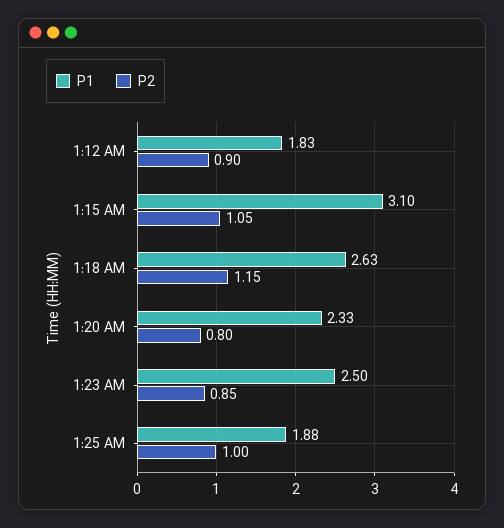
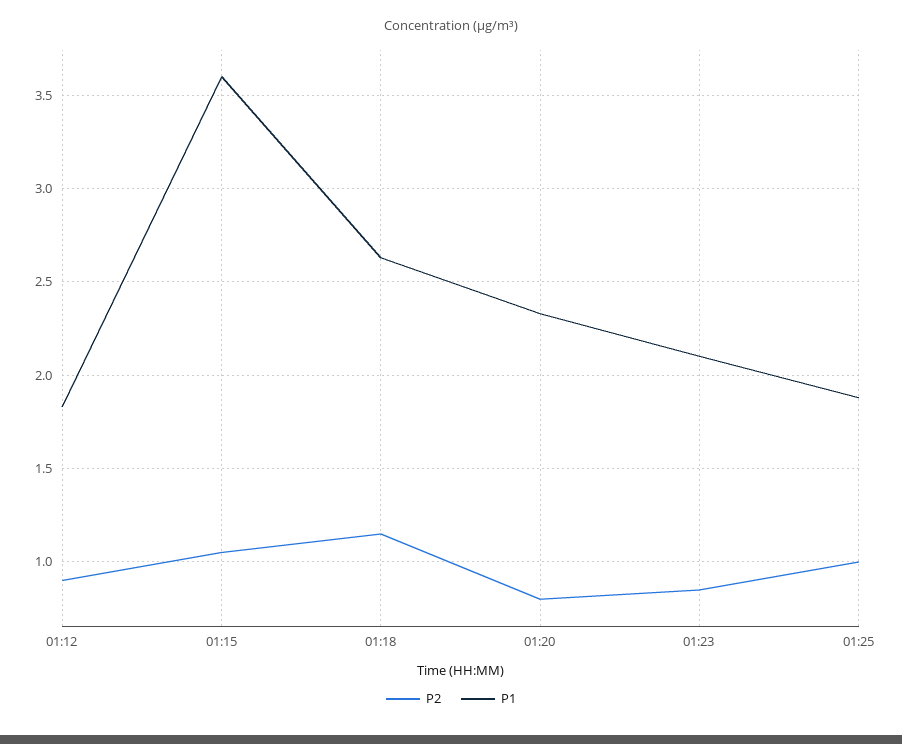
P1, 1:15 AM: 3.1 -> 3.6
P1, 1:23 AM: 2.5 -> 2.1

